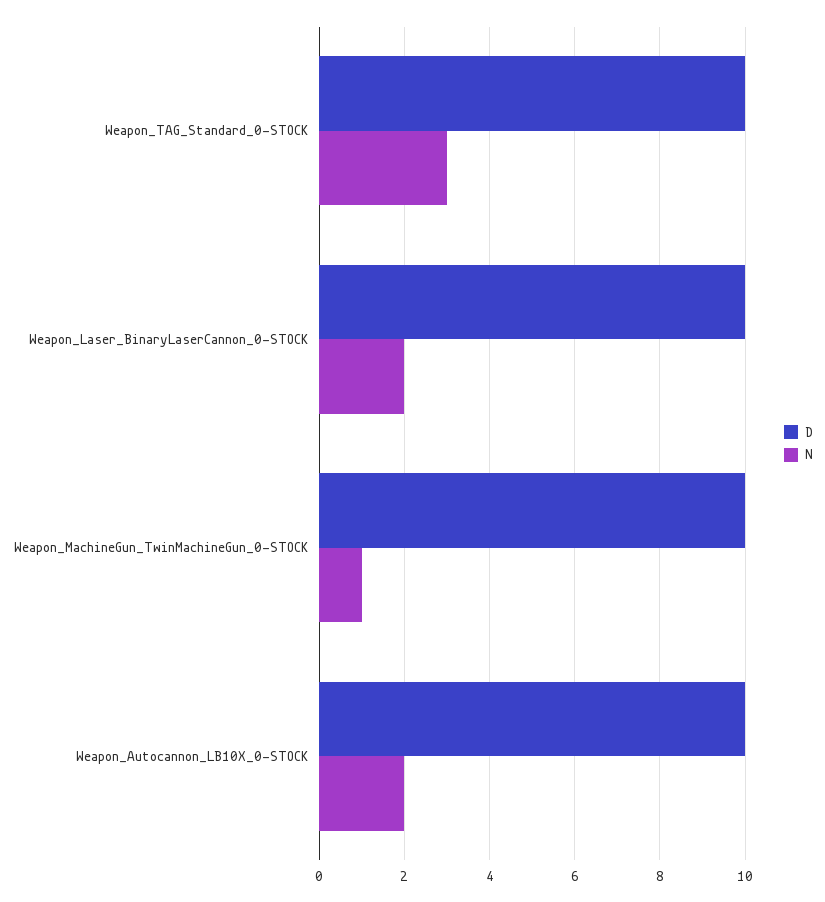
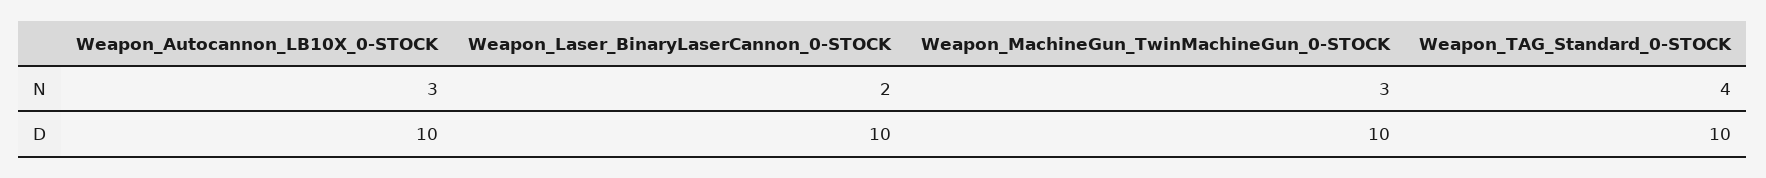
N, Weapon_TAG_Standard_0-STOCK: 3 -> 4
N, Weapon_MachineGun_TwinMachineGun_0-STOCK: 1 -> 3
N, Weapon_Autocannon_LB10X_0-STOCK: 2 -> 3

